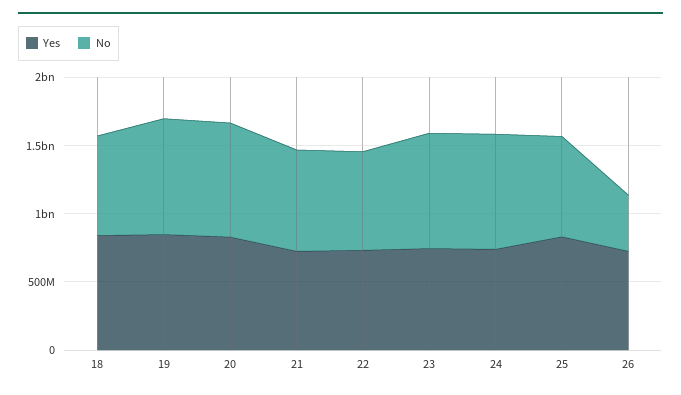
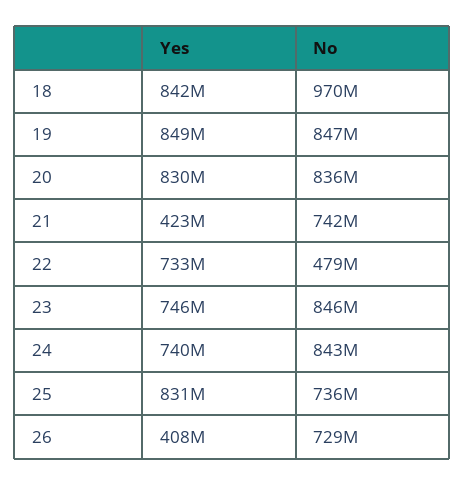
No, 18: 700000000 -> 970000000
Yes, 21: 700000000 -> 423000000
No, 22: 700000000 -> 479000000
Yes, 26: 700000000 -> 408000000
No, 26: 400000000 -> 729000000

